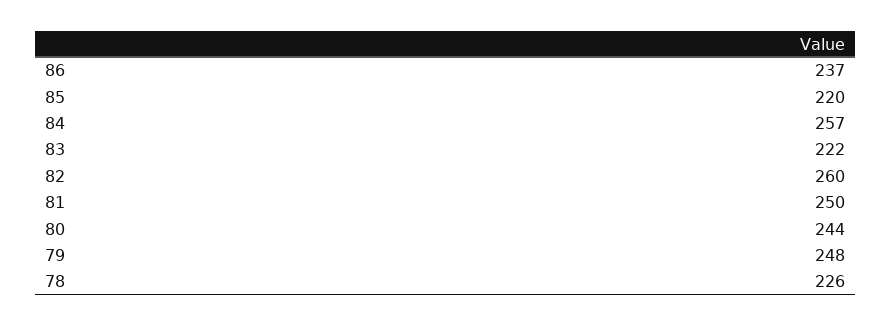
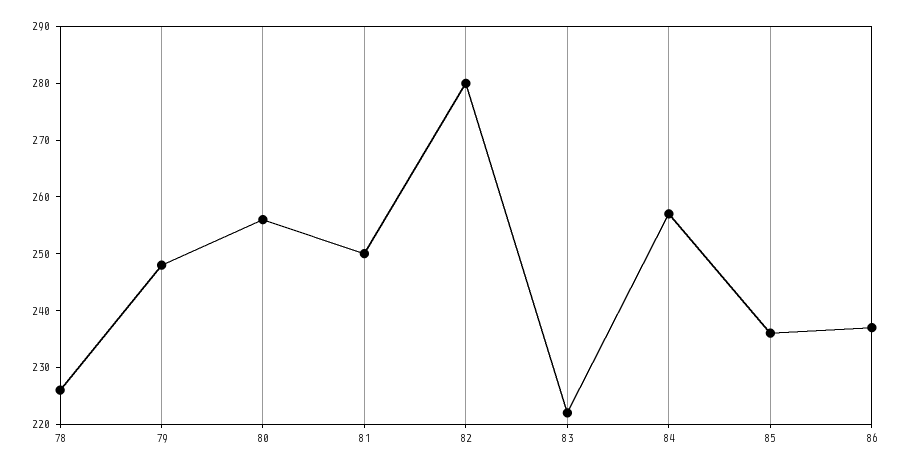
85: 220 -> 235
82: 260 -> 280
80: 244 -> 255

